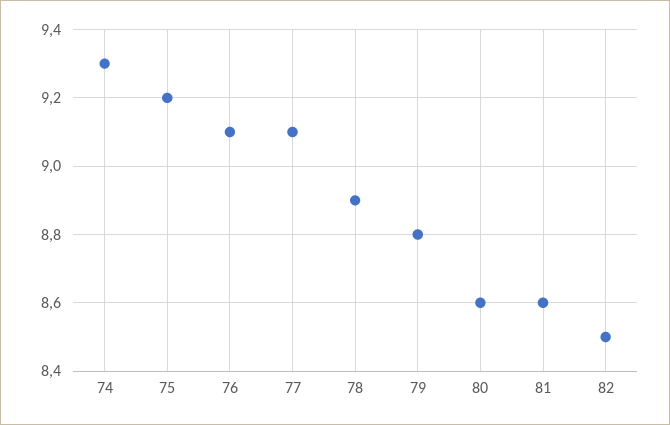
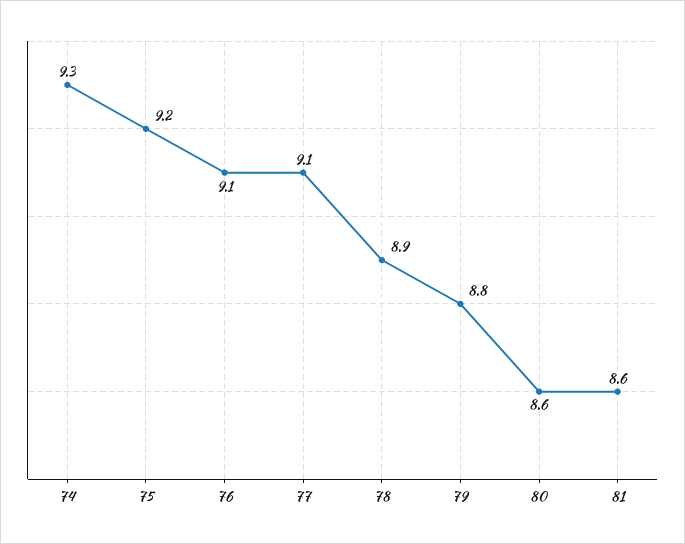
82: 8.5 -> none

